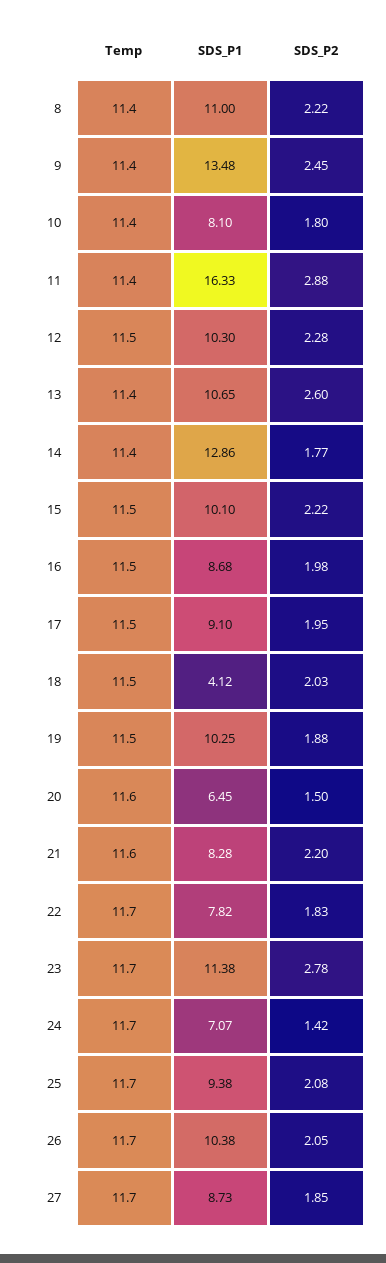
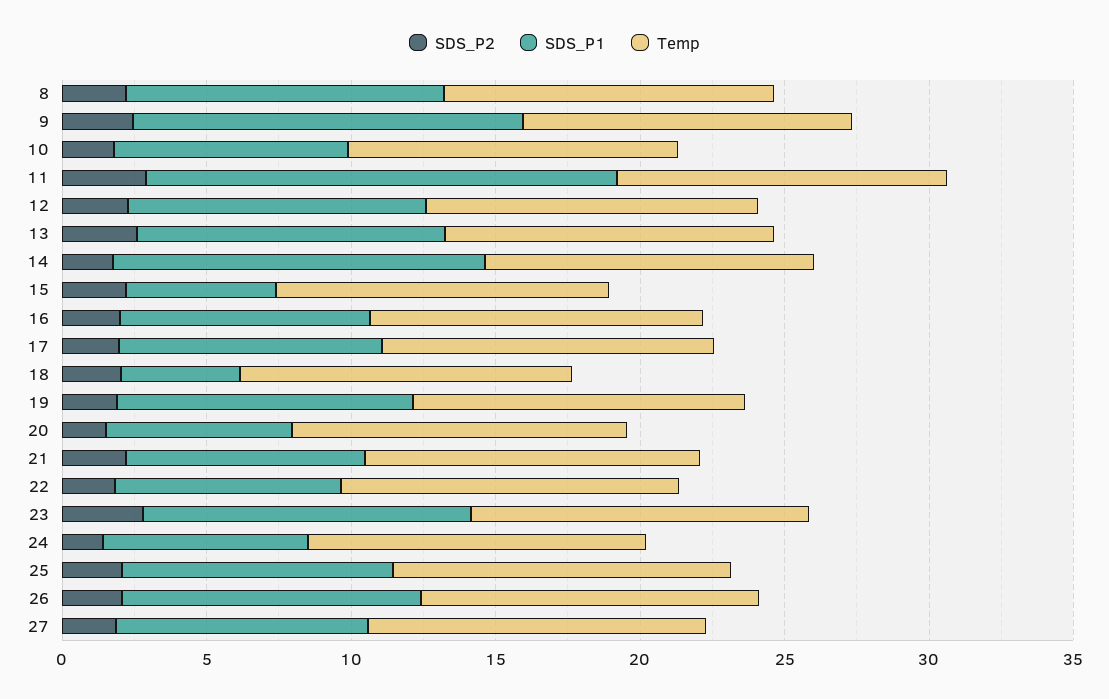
SDS_P1, 15: 10.1 -> 5

